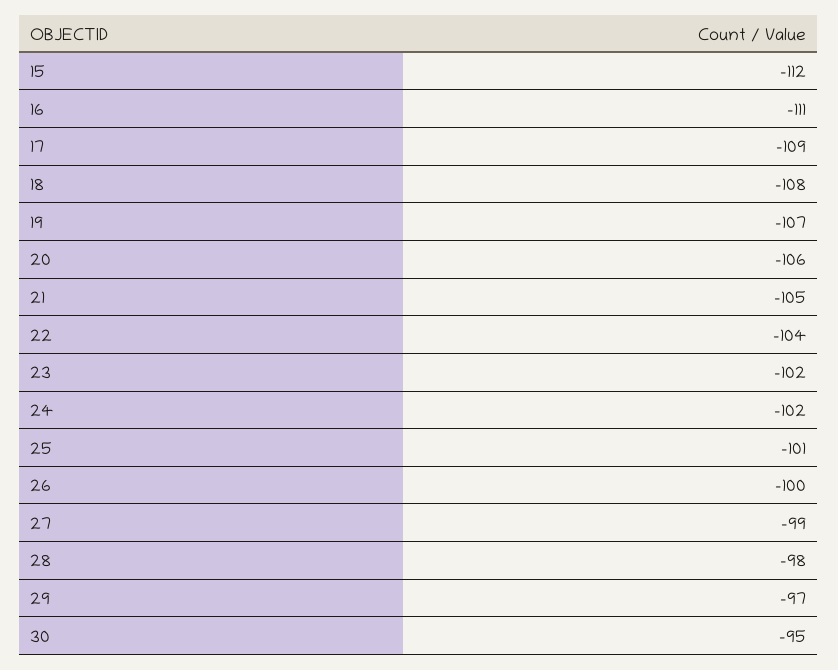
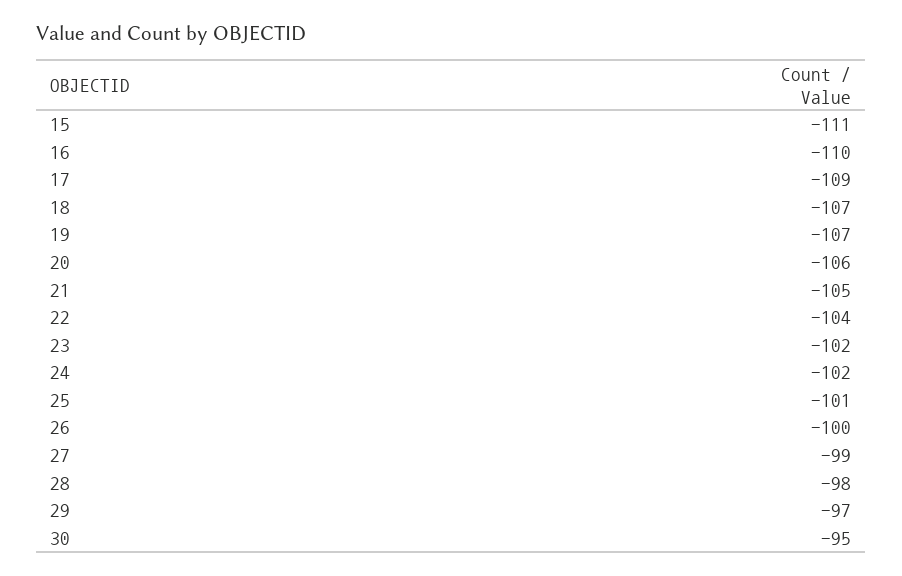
15: -112 -> -111
16: -111 -> -110
18: -108 -> -107

